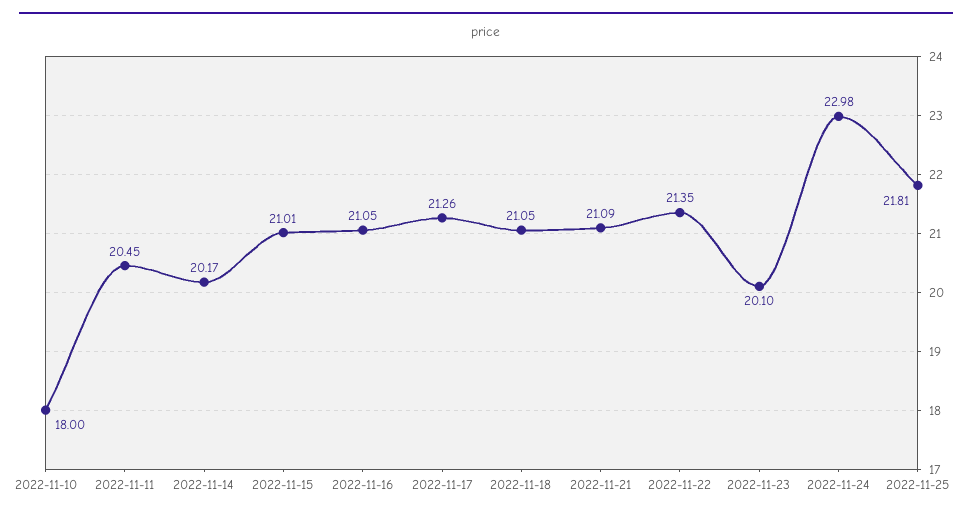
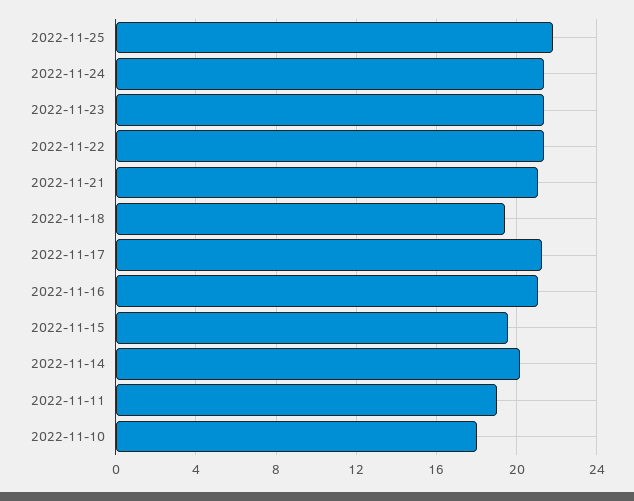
2022-11-11: 20.45 -> 19
2022-11-15: 21.01 -> 19.5
2022-11-18: 21.05 -> 19.5
2022-11-23: 20.1 -> 21.5
2022-11-24: 22.98 -> 21.5

